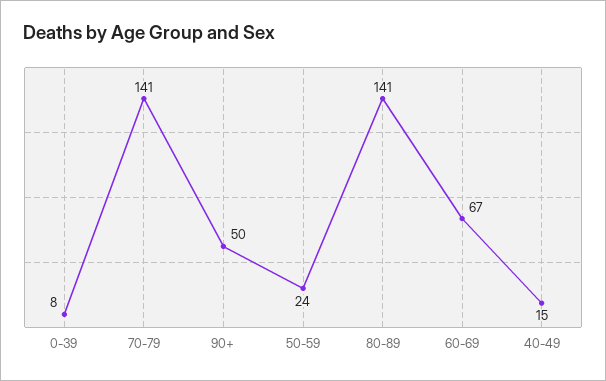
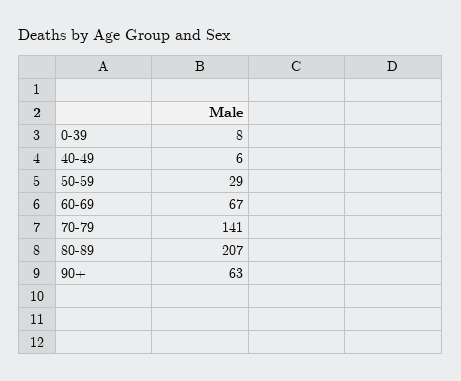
90+: 50 -> 63
50-59: 24 -> 29
80-89: 141 -> 207
40-49: 15 -> 6

